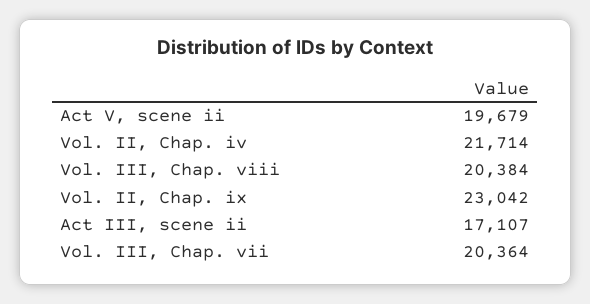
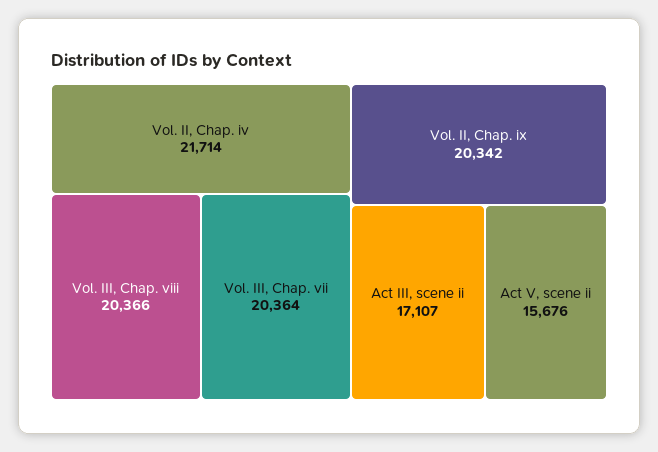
Act V, scene ii: 19679 -> 15676
Vol. III, Chap. viii: 20384 -> 20366
Vol. II, Chap. ix: 23042 -> 20342

